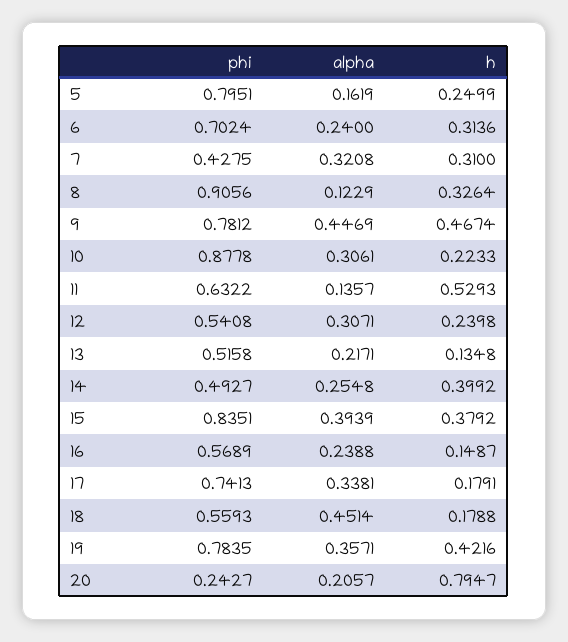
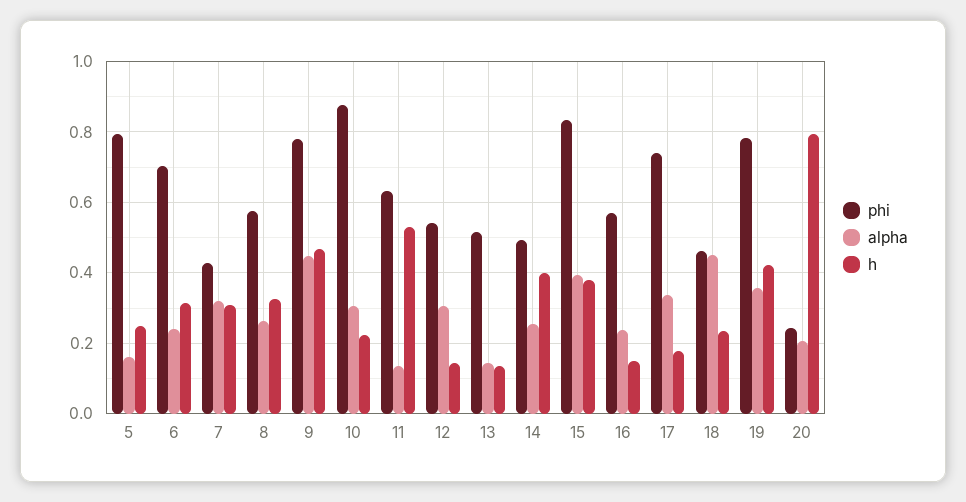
phi, 8: 0.9056 -> 0.58
alpha, 8: 0.1229 -> 0.26
h, 12: 0.2398 -> 0.14
alpha, 13: 0.2171 -> 0.14
phi, 18: 0.5593 -> 0.46
h, 18: 0.1788 -> 0.24

